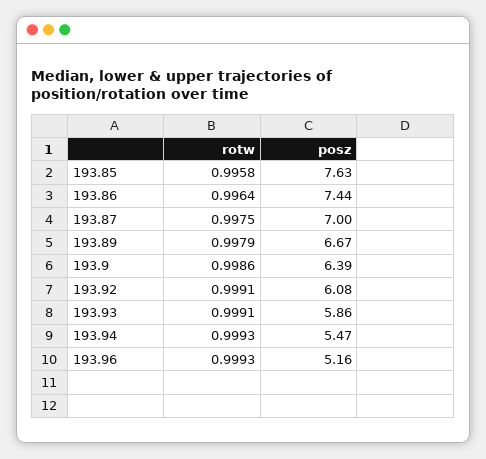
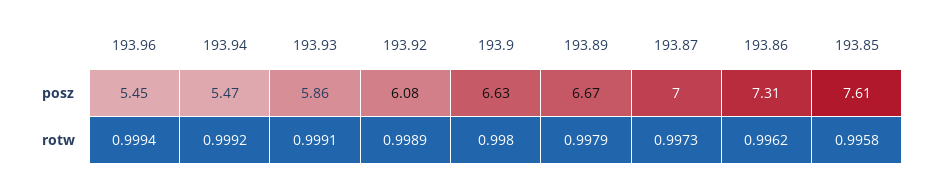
posz, 193.85: 7.63 -> 7.61
rotw, 193.86: 0.9964 -> 0.9962
posz, 193.86: 7.44 -> 7.31
rotw, 193.87: 0.9975 -> 0.9973
rotw, 193.9: 0.9986 -> 0.998
posz, 193.9: 6.39 -> 6.63
rotw, 193.92: 0.9991 -> 0.9989
rotw, 193.94: 0.9993 -> 0.9992
rotw, 193.96: 0.9993 -> 0.9994
posz, 193.96: 5.16 -> 5.45

